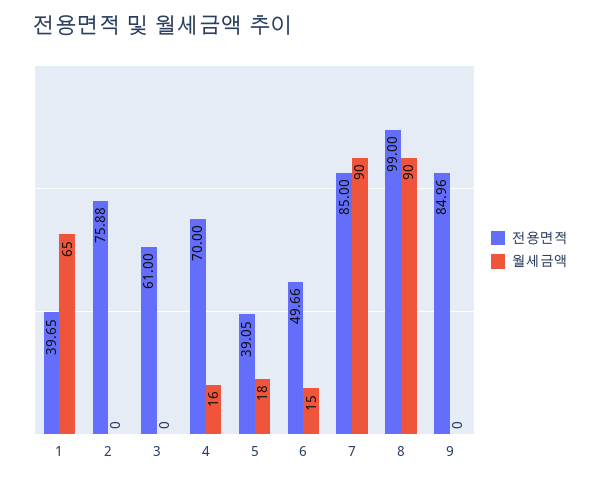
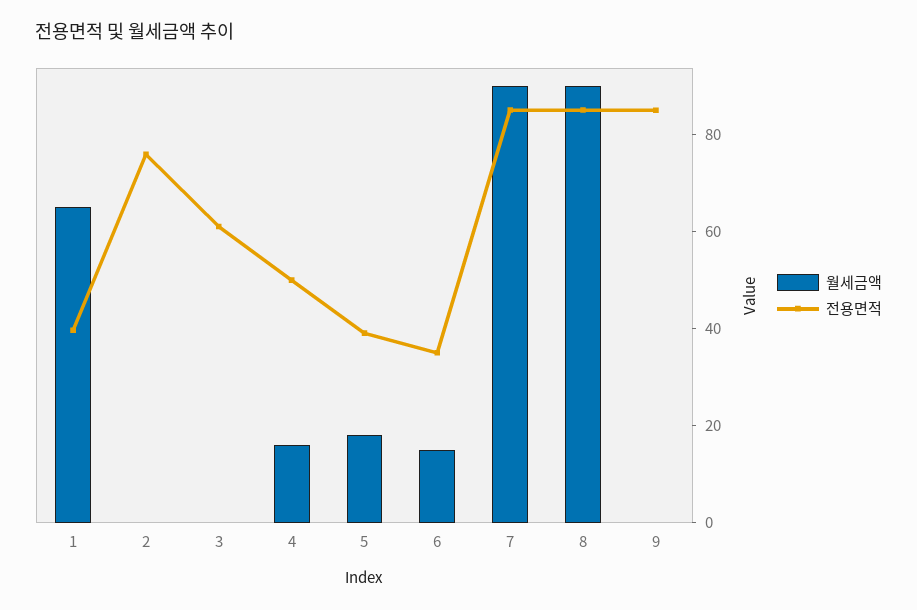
전용면적, 4: 70 -> 50
전용면적, 6: 49.66 -> 35
전용면적, 8: 99 -> 85

